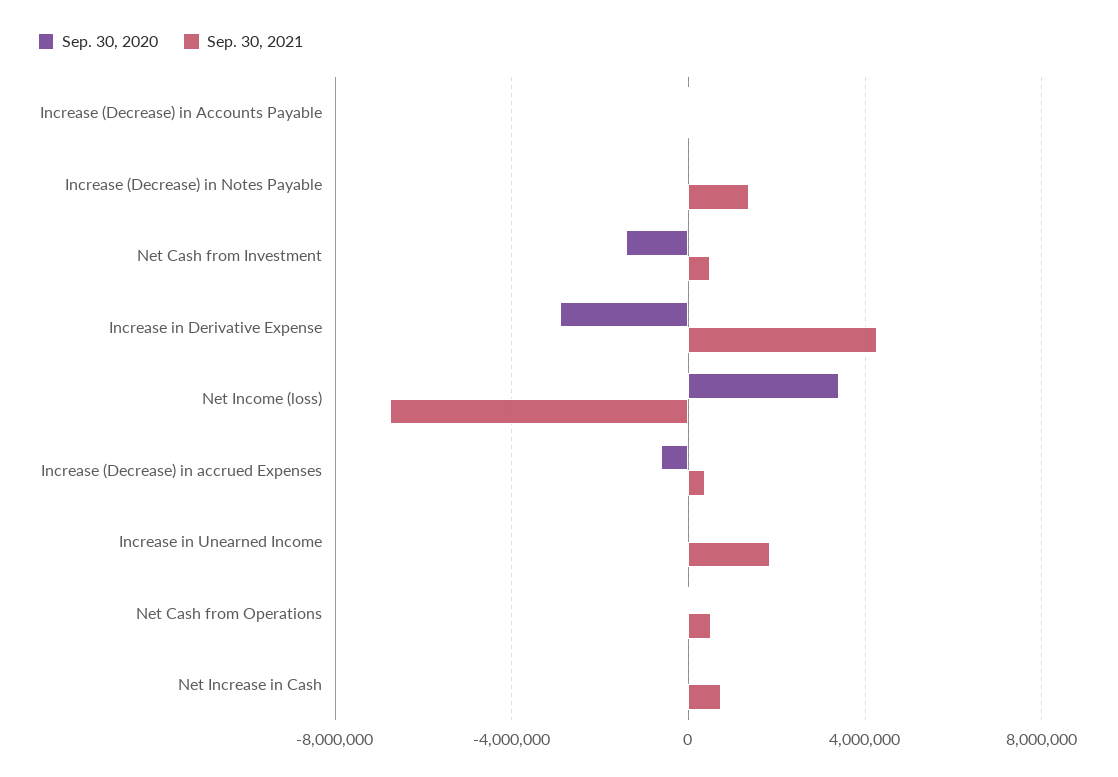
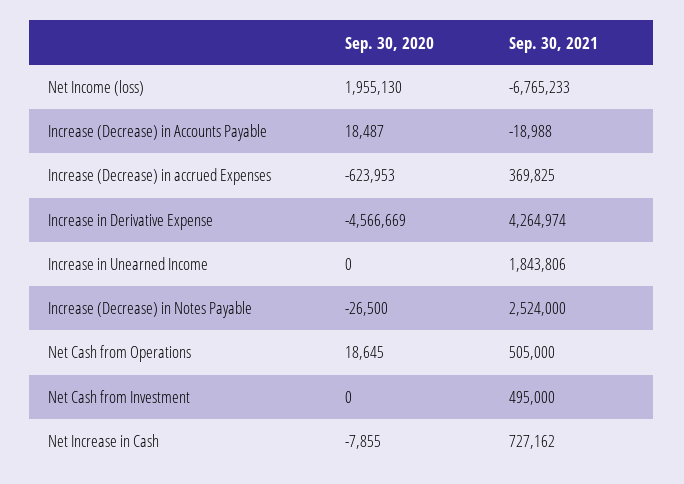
Sep. 30, 2021, Increase (Decrease) in Notes Payable: 1500000 -> 2524000
Sep. 30, 2020, Net Cash from Investment: -1500000 -> 0
Sep. 30, 2020, Increase in Derivative Expense: -3000000 -> -4566669
Sep. 30, 2020, Net Income (loss): 3500000 -> 1955130

